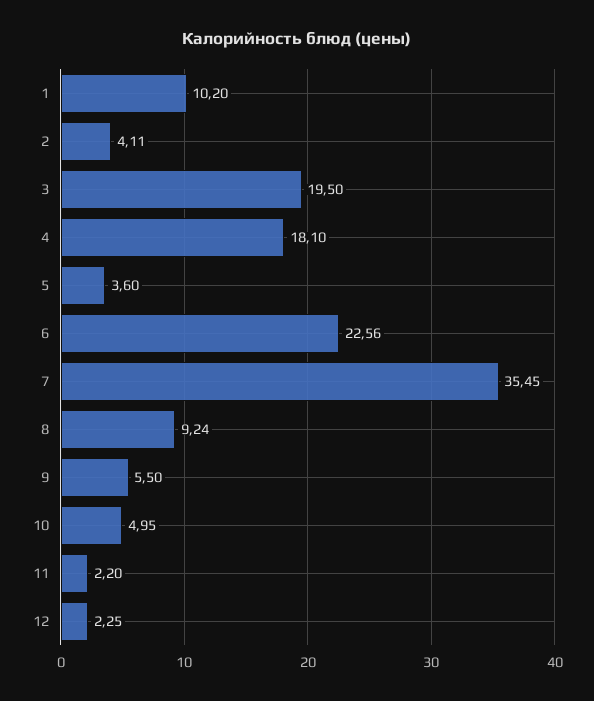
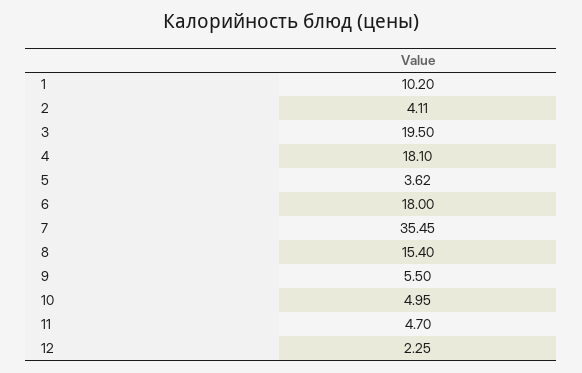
5: 3.6 -> 3.62
6: 22.56 -> 18
8: 9.24 -> 15.4
11: 2.2 -> 4.7

